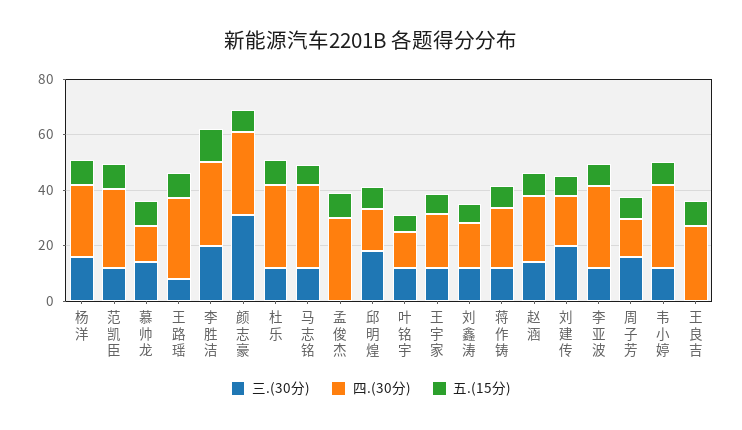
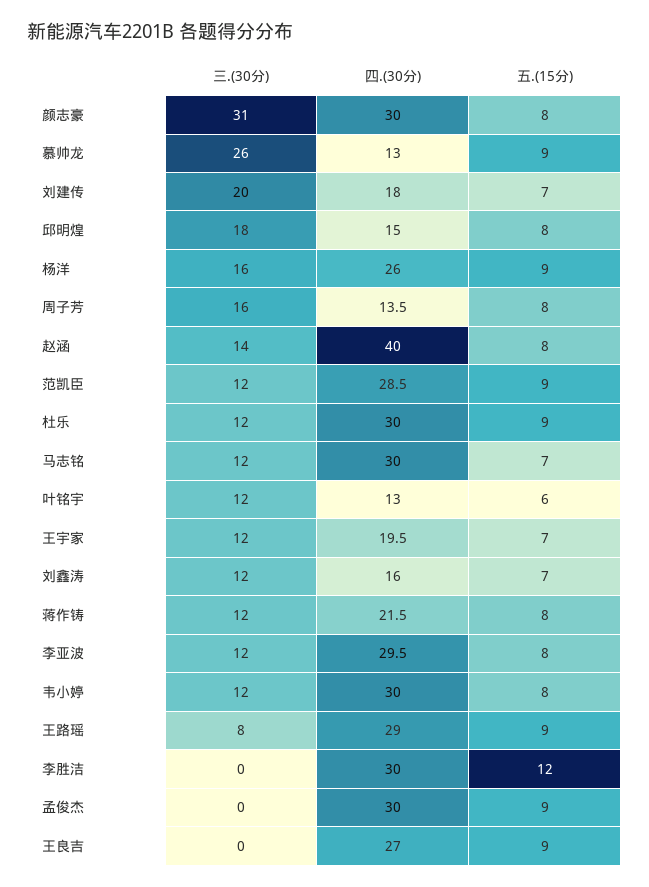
三.(30分), 慕帅龙: 15 -> 26
三.(30分), 李胜洁: 20 -> 0
四.(30分), 赵涵: 25 -> 40

